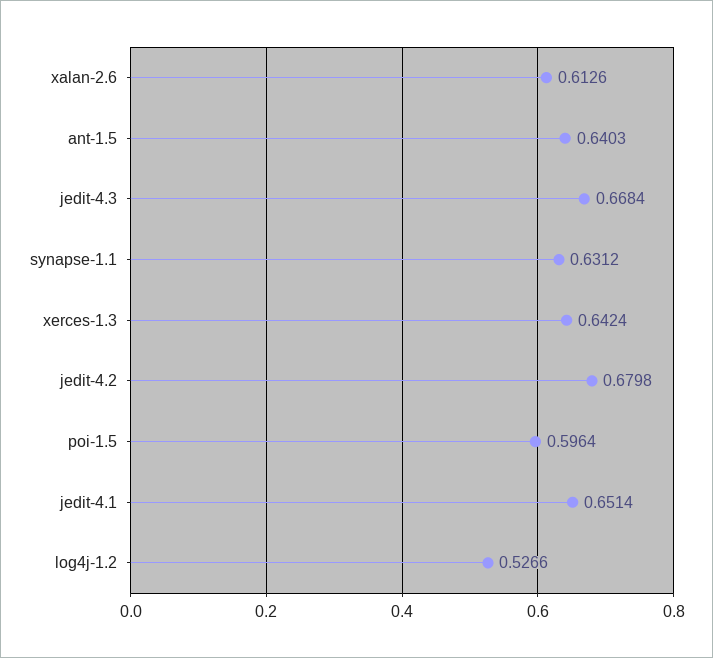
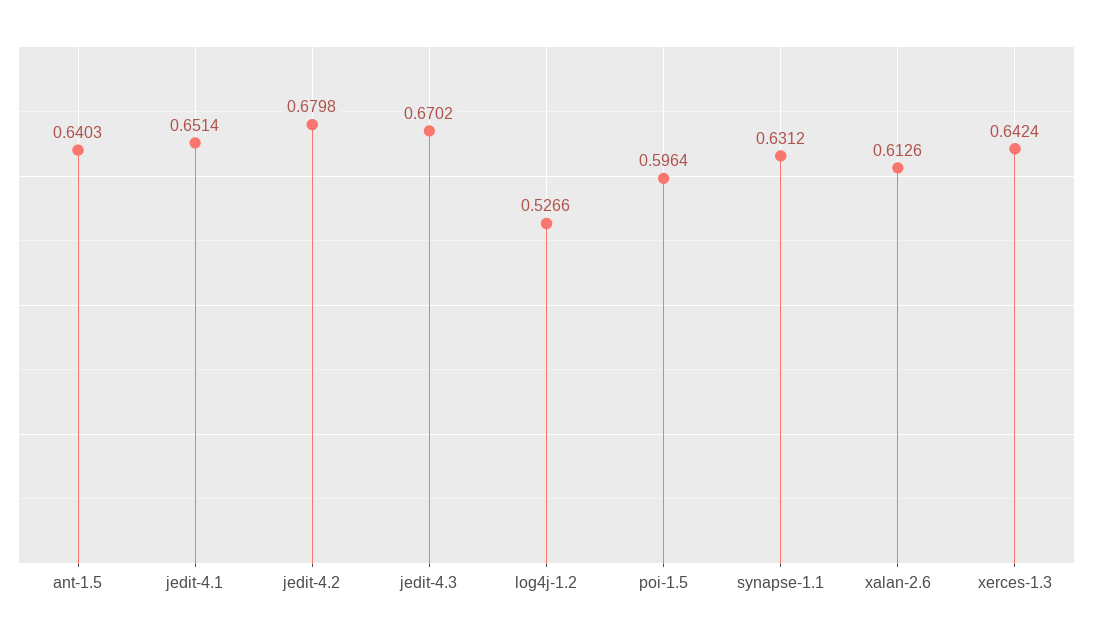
jedit-4.3: 0.6684 -> 0.6702

